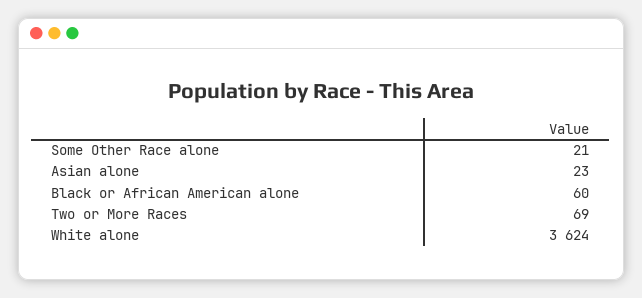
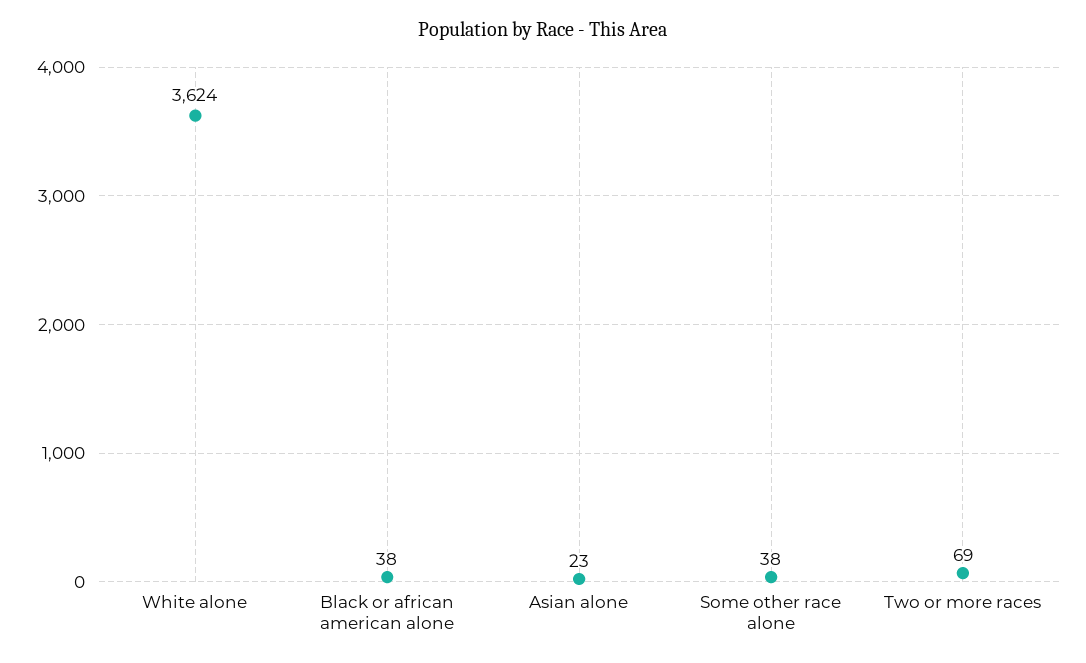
Some Other Race alone: 21 -> 38
Black or African American alone: 60 -> 38

